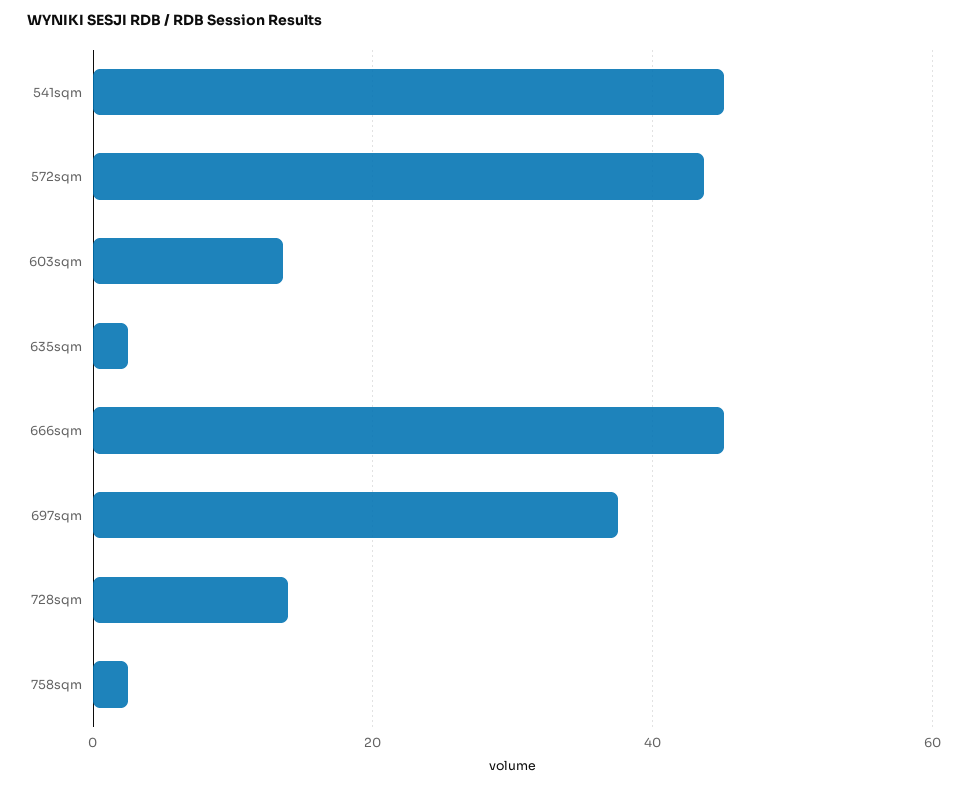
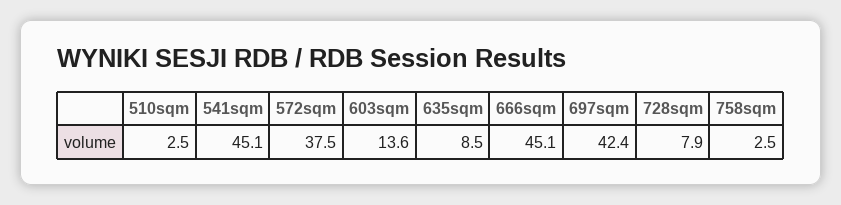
572sqm: 44 -> 37.5
635sqm: 2 -> 8.5
697sqm: 38 -> 42.4
728sqm: 14 -> 7.9
510sqm: none -> 2.5

